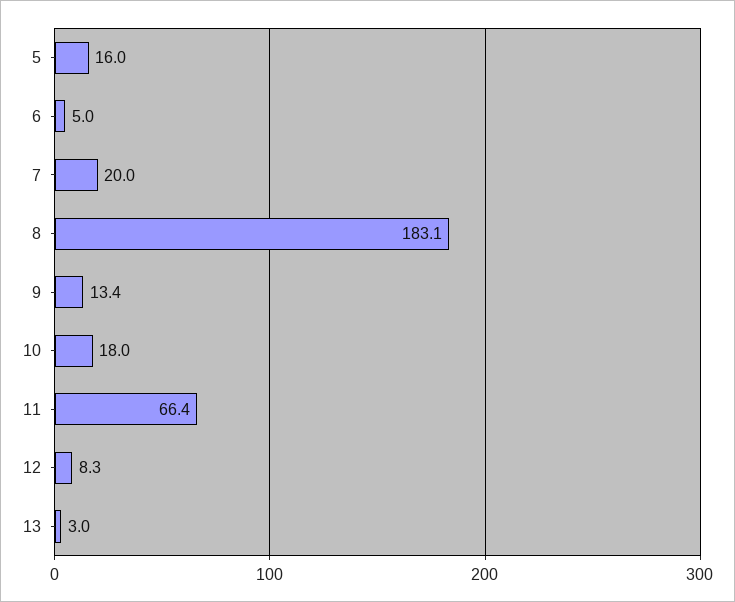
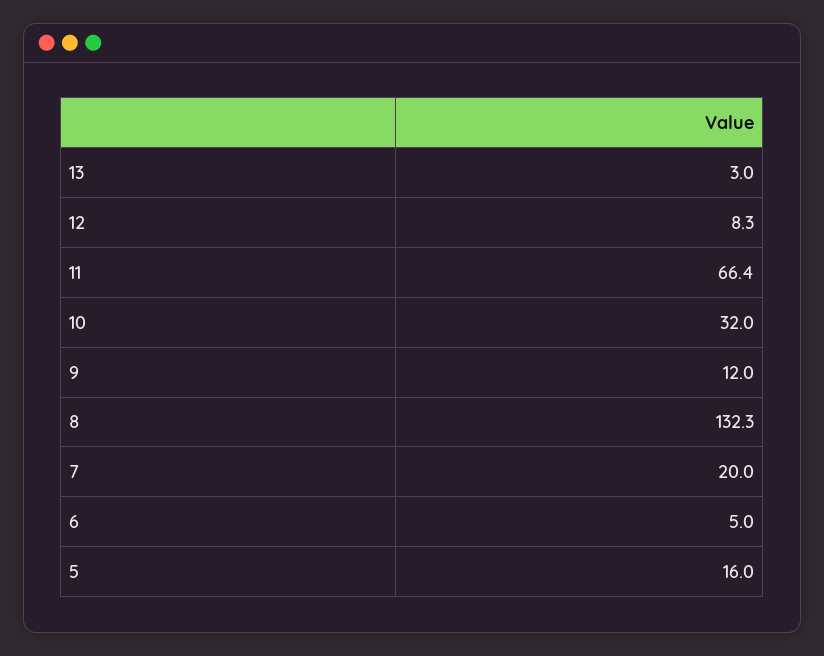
8: 183.1 -> 132.3
9: 13.4 -> 12
10: 18 -> 32

